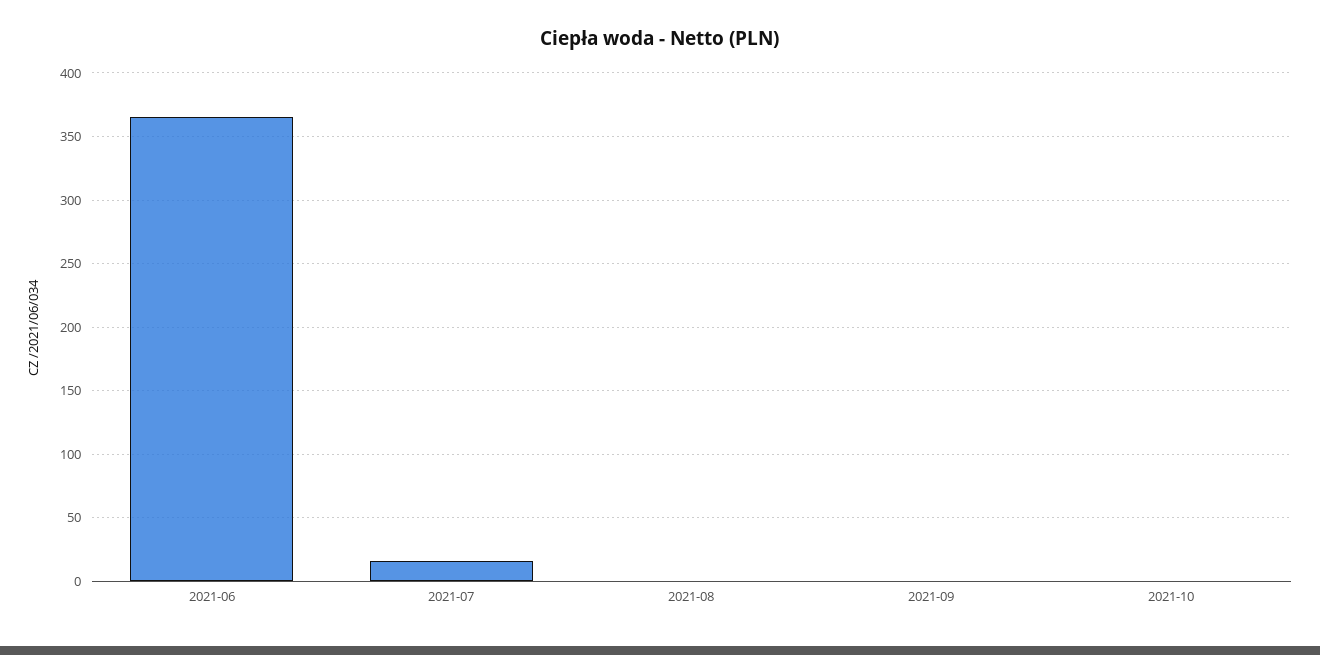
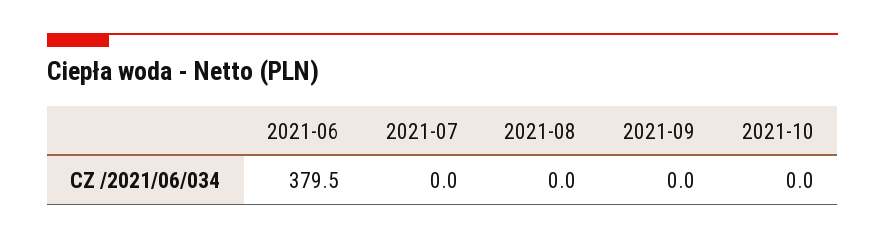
2021-06: 365 -> 379.5
2021-07: 15 -> 0

